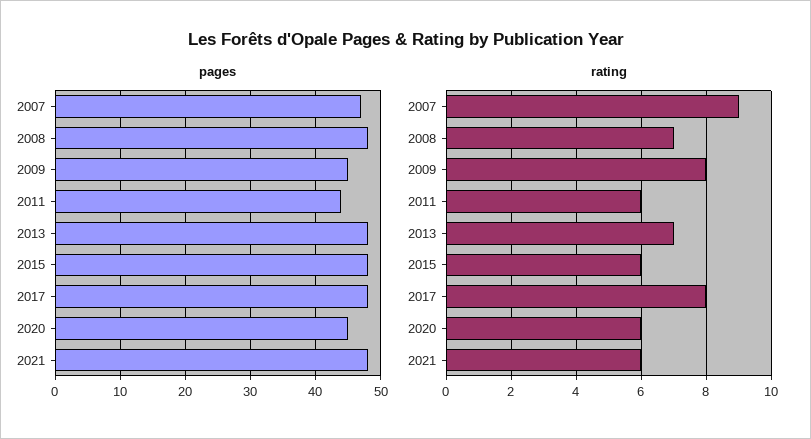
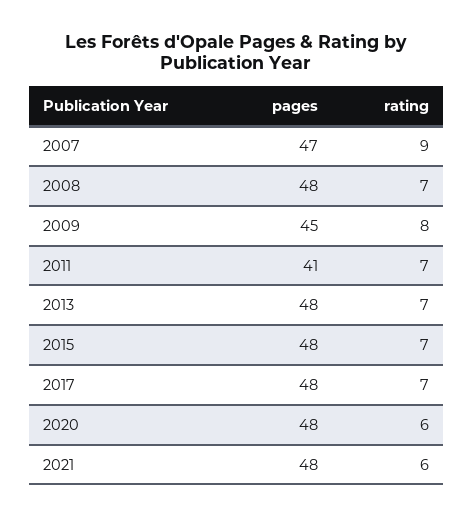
pages, 2011: 44 -> 41
pages, 2020: 45 -> 48
rating, 2011: 6 -> 7
rating, 2015: 6 -> 7
rating, 2017: 8 -> 7

